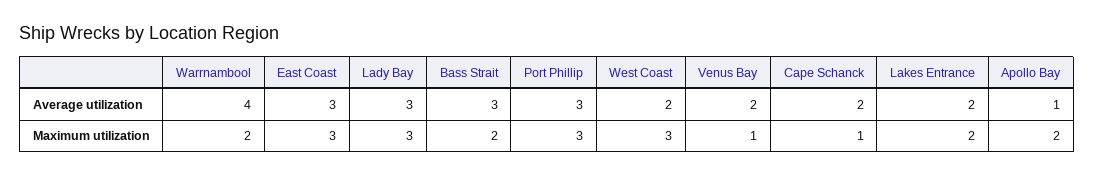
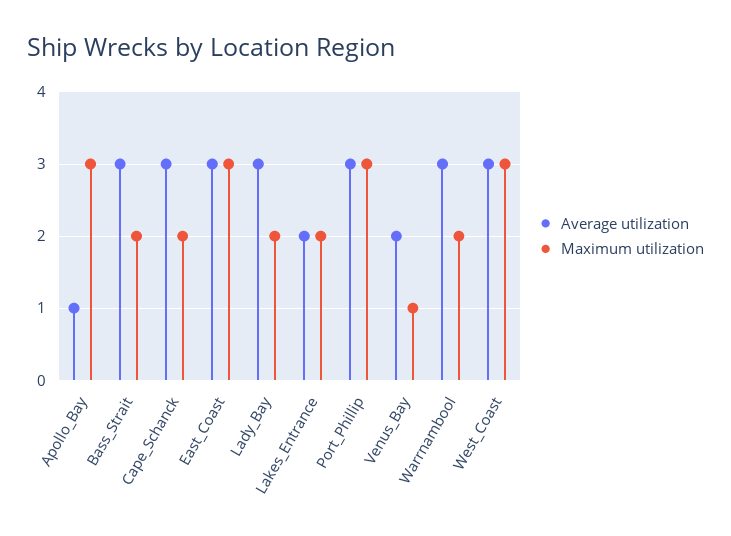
Average utilization, Warrnambool: 4 -> 3
Average utilization, West Coast: 2 -> 3
Average utilization, Cape Schanck: 2 -> 3
Maximum utilization, Lady Bay: 3 -> 2
Maximum utilization, Cape Schanck: 1 -> 2
Maximum utilization, Apollo Bay: 2 -> 3

